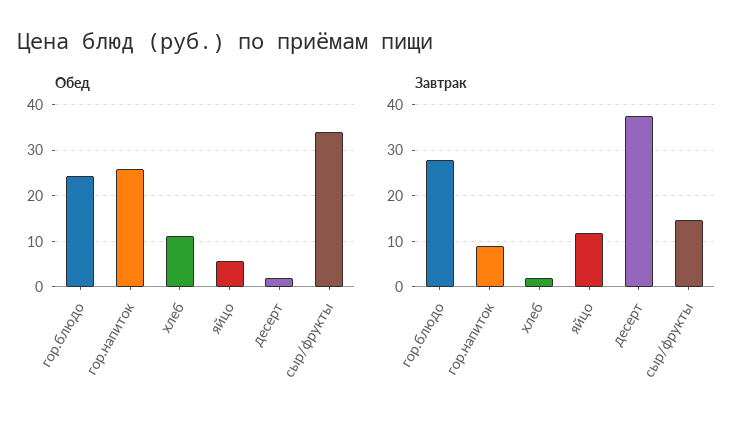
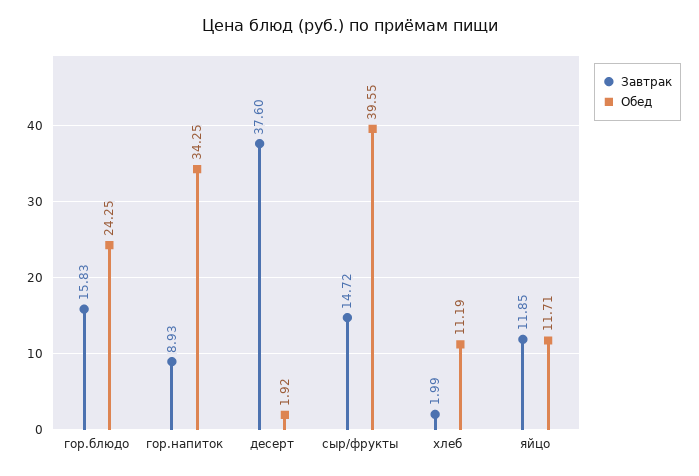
Обед, гор.напиток: 26 -> 34.25
Обед, яйцо: 6 -> 11.71
Обед, сыр/фрукты: 34 -> 39.55
Завтрак, гор.блюдо: 28 -> 15.83

